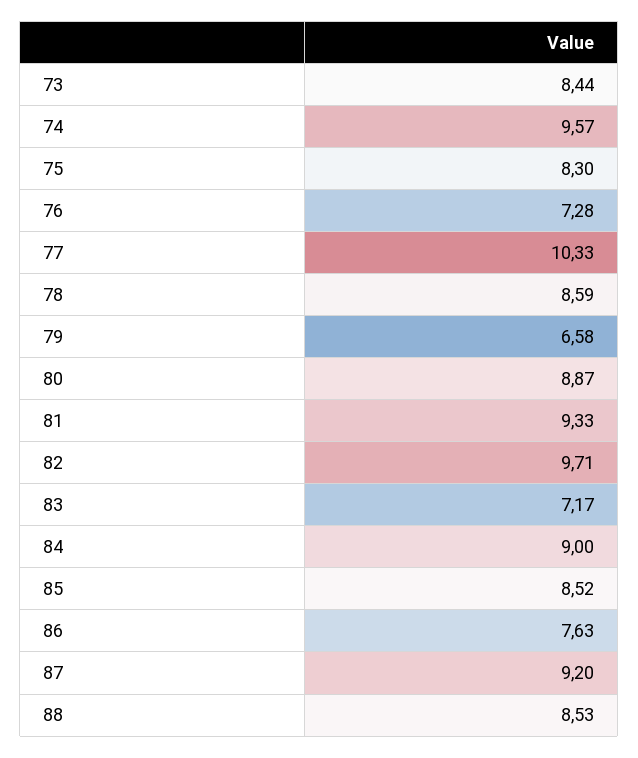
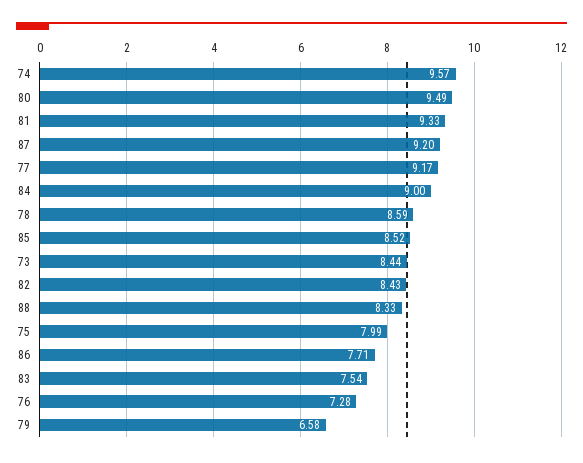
75: 8.3 -> 7.99
77: 10.33 -> 9.17
80: 8.87 -> 9.49
82: 9.71 -> 8.43
83: 7.17 -> 7.54
86: 7.63 -> 7.71
88: 8.53 -> 8.33

